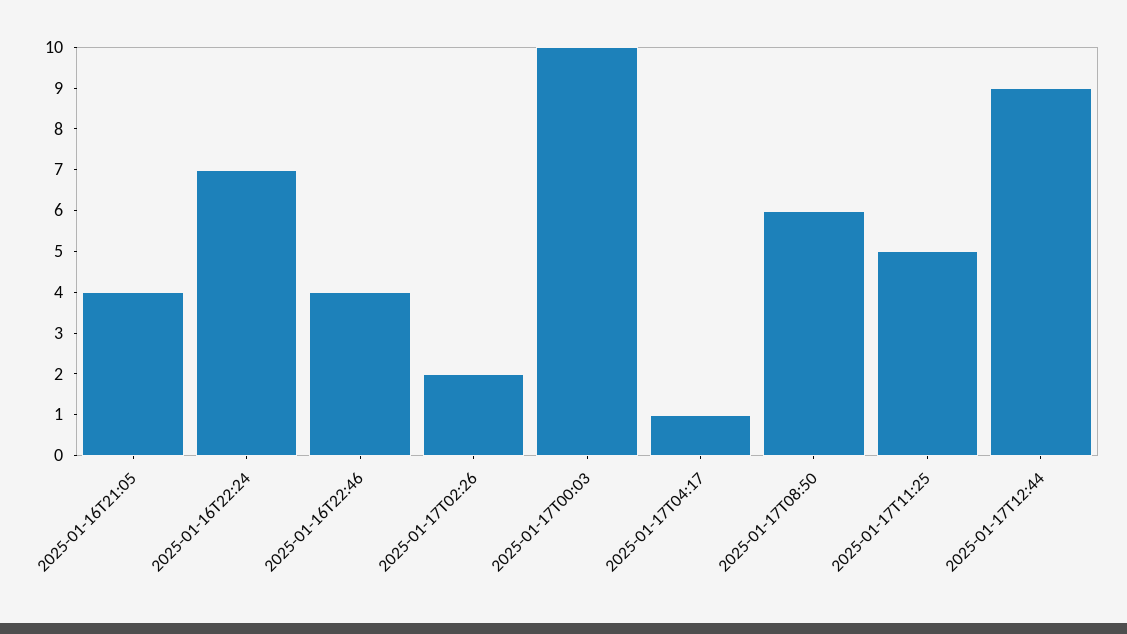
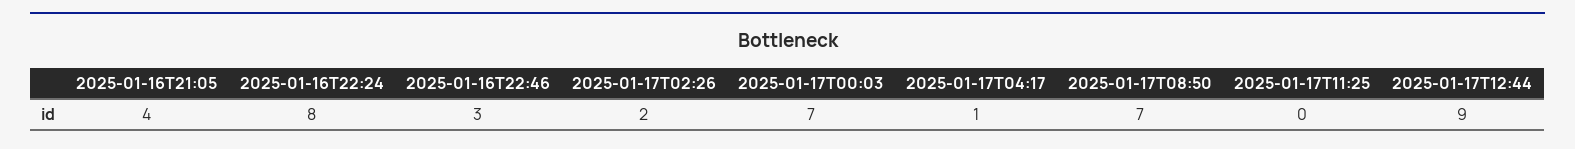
2025-01-16T22:24: 7 -> 8
2025-01-16T22:46: 4 -> 3
2025-01-17T00:03: 10 -> 7
2025-01-17T08:50: 6 -> 7
2025-01-17T11:25: 5 -> 0

